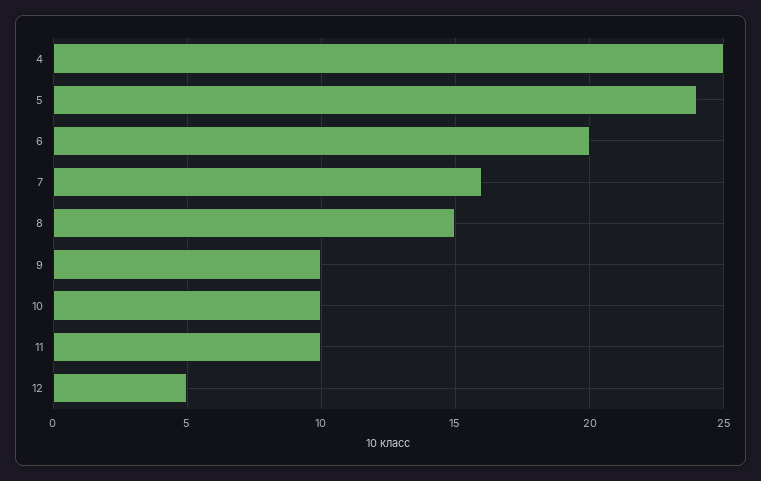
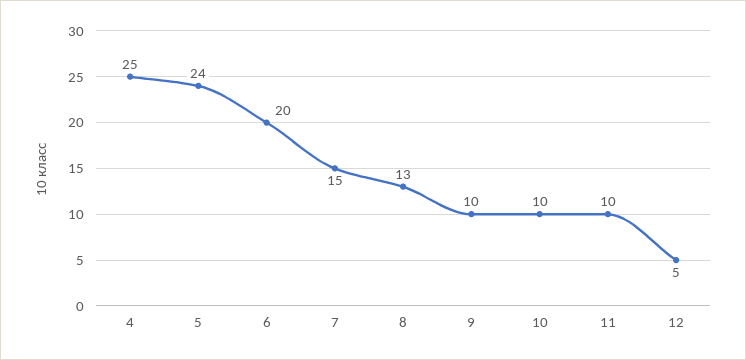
7: 16 -> 15
8: 15 -> 13

